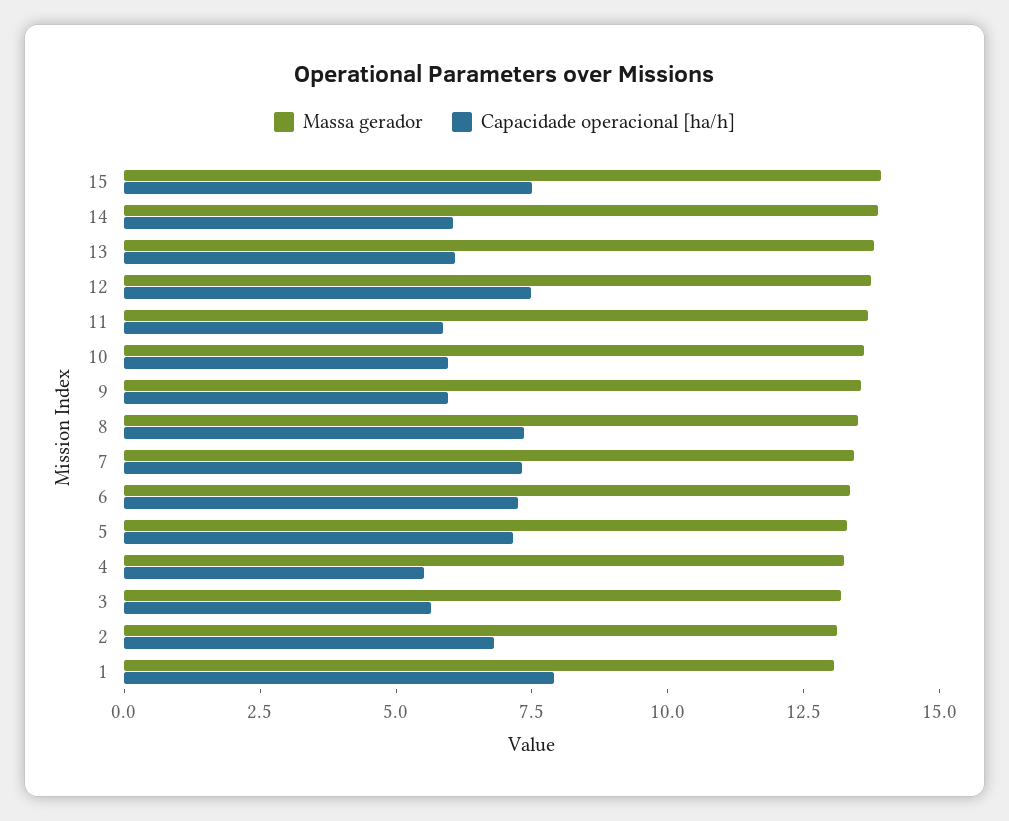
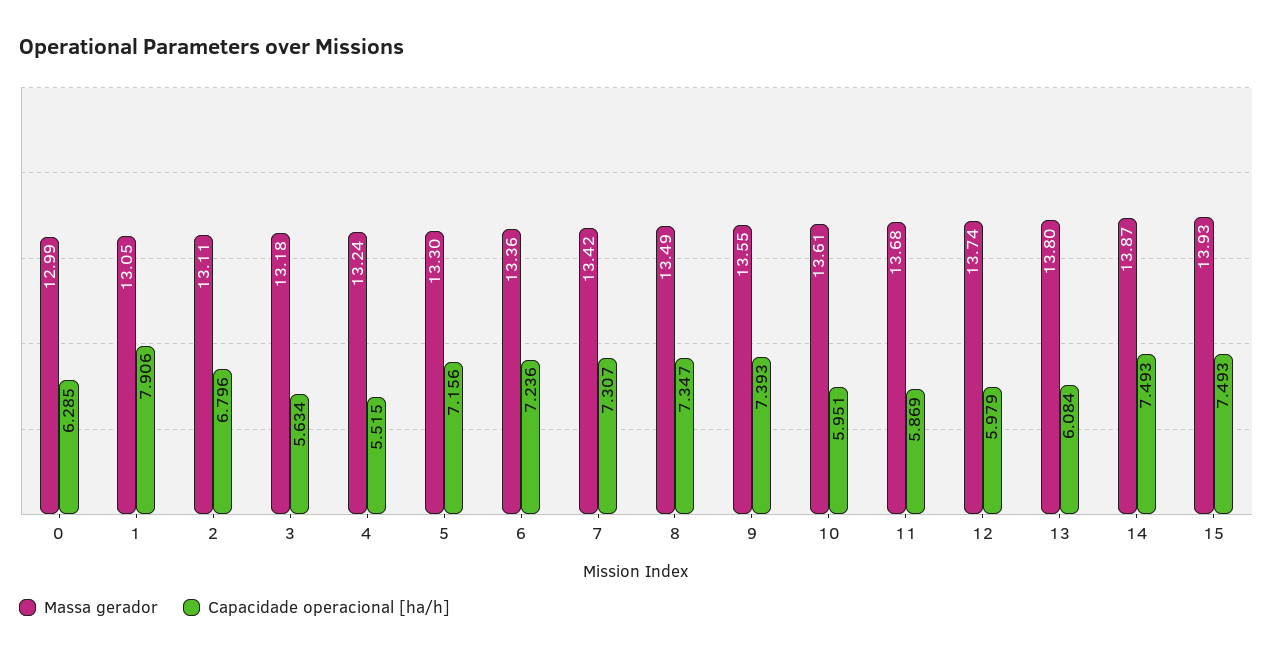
Capacidade operacional [ha/h], 14: 6 -> 7.493
Capacidade operacional [ha/h], 12: 7.5 -> 5.979
Capacidade operacional [ha/h], 9: 6 -> 7.393
Massa gerador, 0: none -> 12.99
Capacidade operacional [ha/h], 0: none -> 6.285

